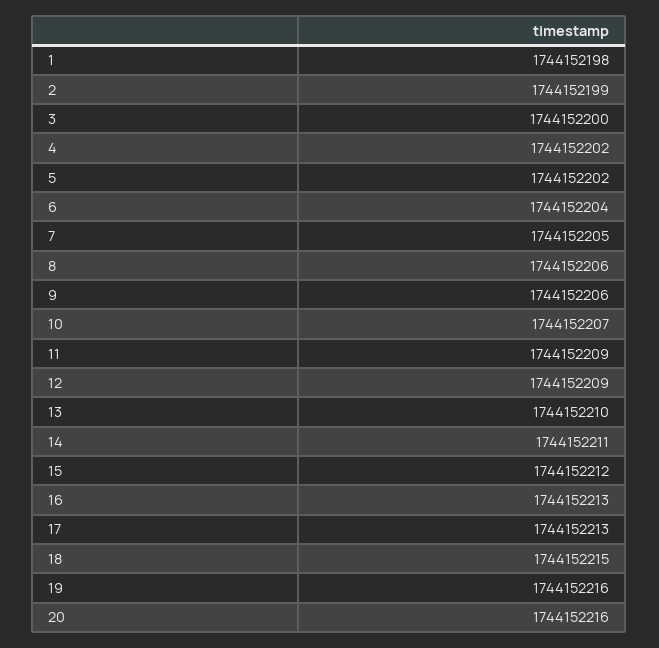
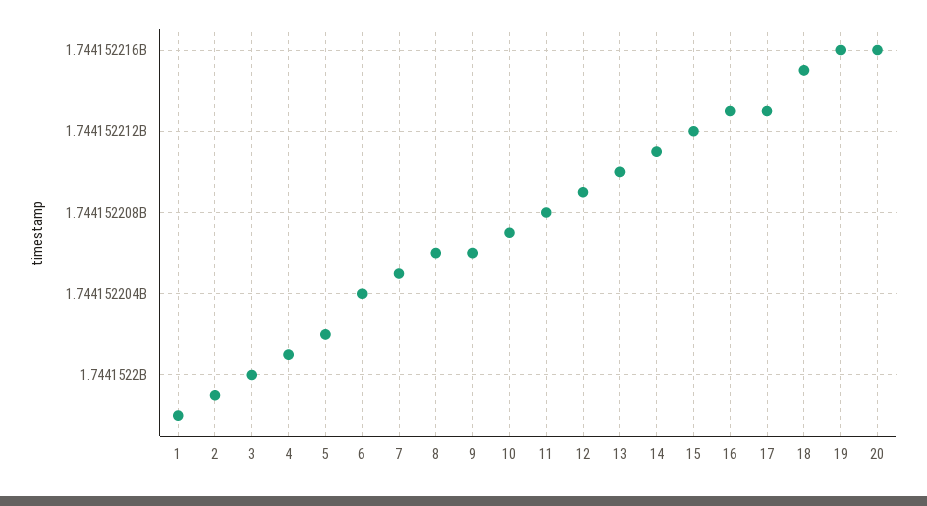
4: 1744152202 -> 1744152201
11: 1744152209 -> 1744152208

